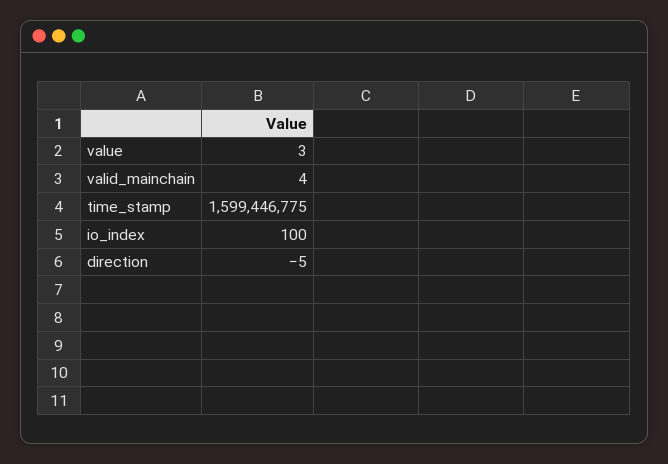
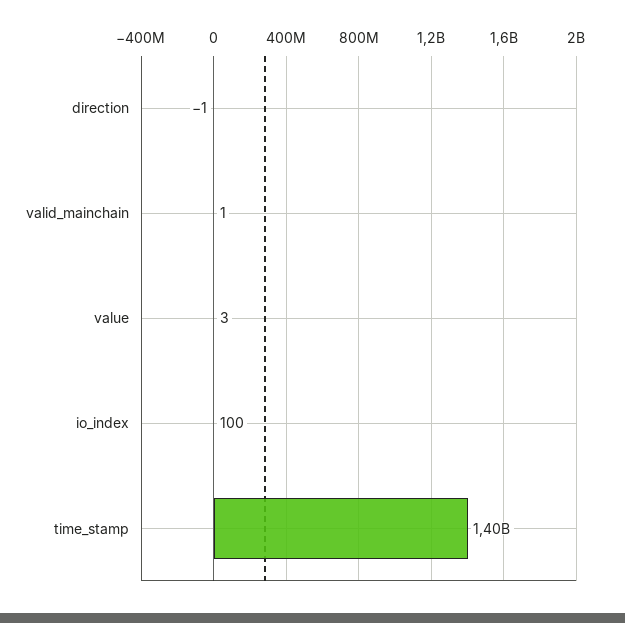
valid_mainchain: 4 -> 1
time_stamp: 1599446775 -> 1400000000
direction: -5 -> -1

